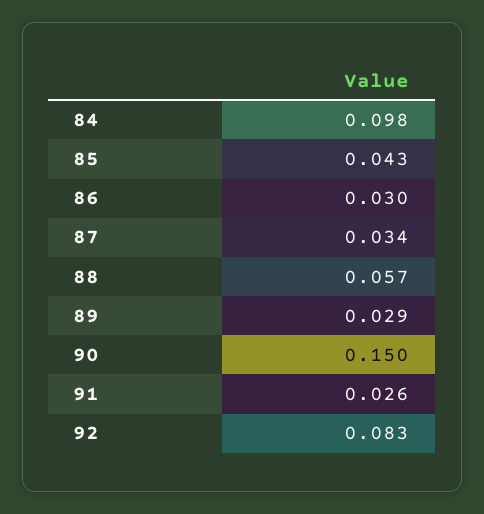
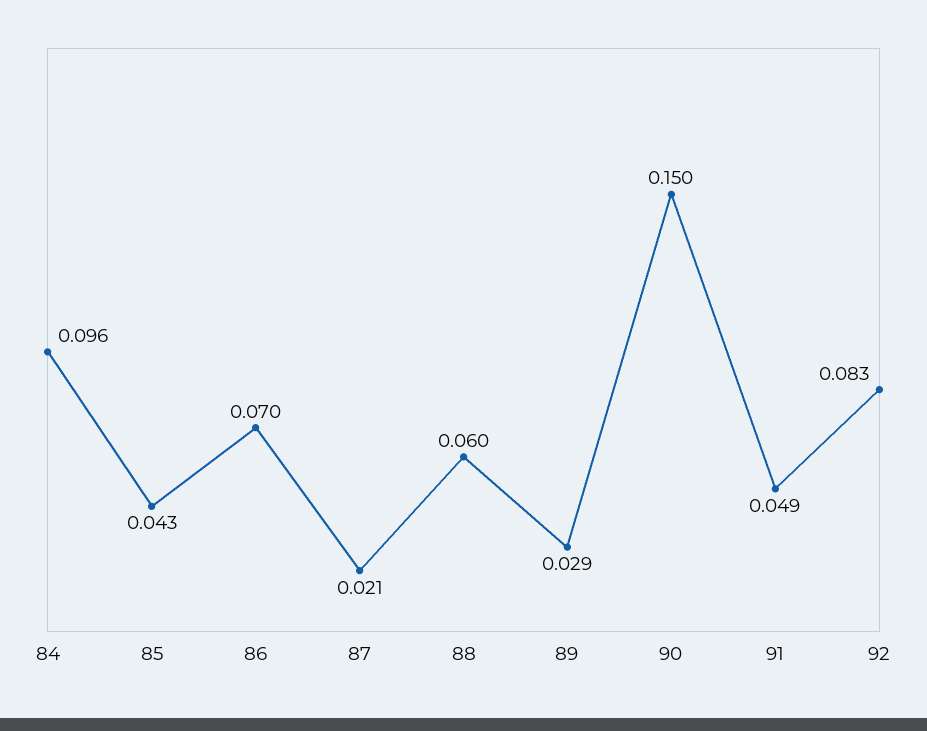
84: 0.098 -> 0.096
86: 0.03 -> 0.07
87: 0.034 -> 0.021
88: 0.057 -> 0.06
91: 0.026 -> 0.049

